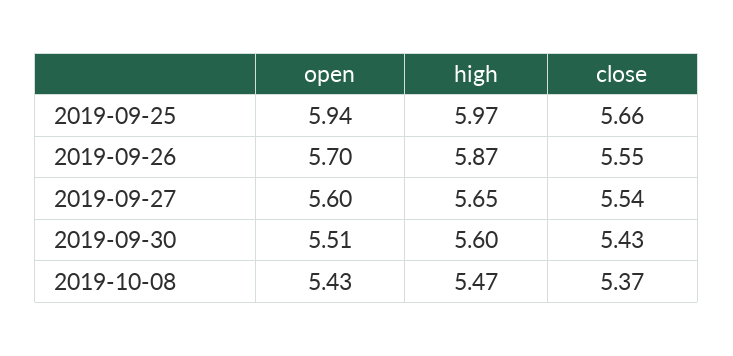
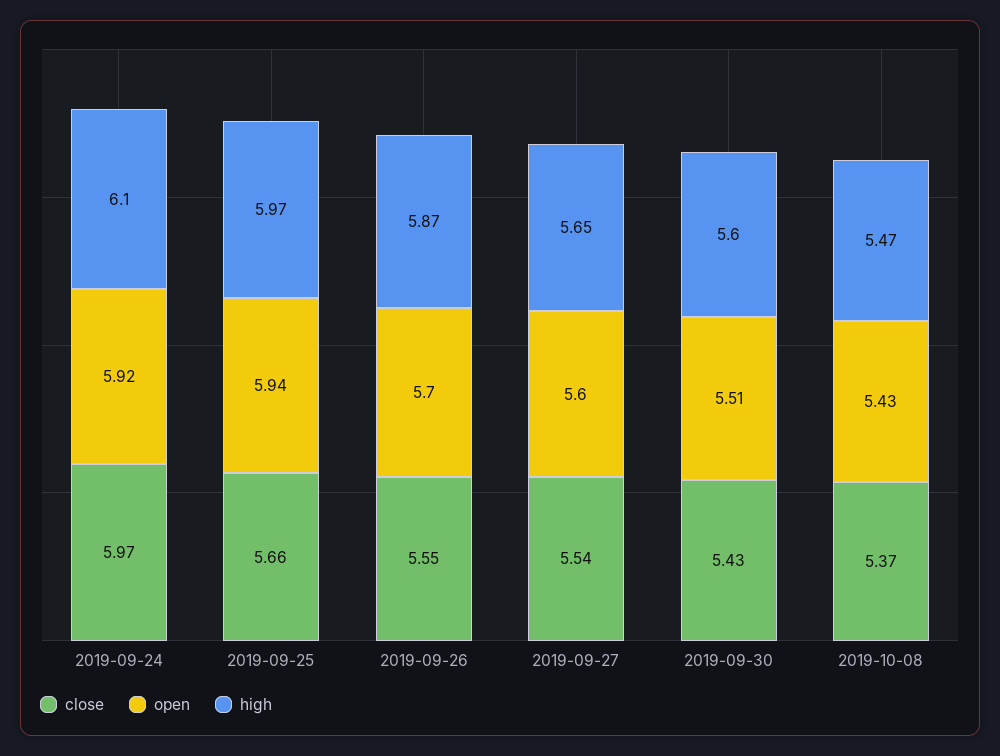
close, 2019-09-24: none -> 5.97
open, 2019-09-24: none -> 5.92
high, 2019-09-24: none -> 6.1

